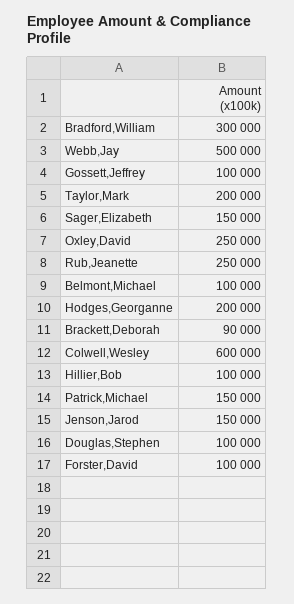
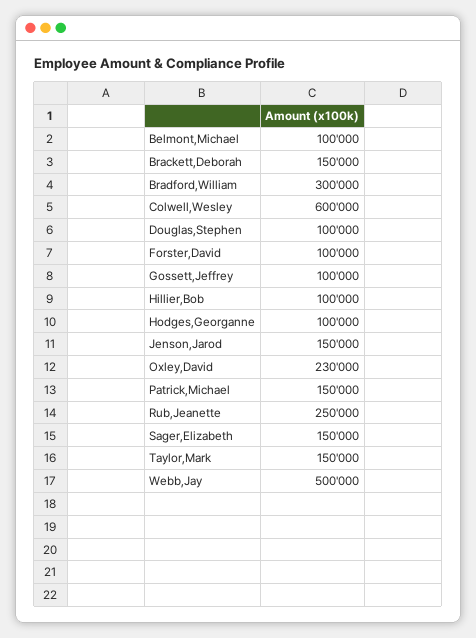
Taylor,Mark: 200000 -> 150000
Oxley,David: 250000 -> 230000
Hodges,Georganne: 200000 -> 100000
Brackett,Deborah: 90000 -> 150000

